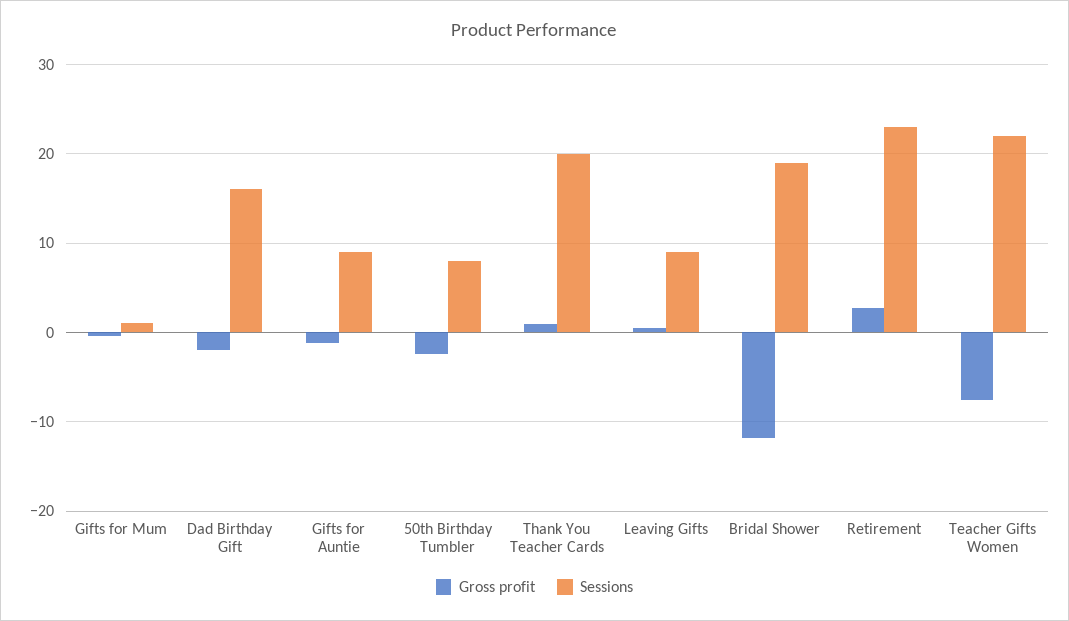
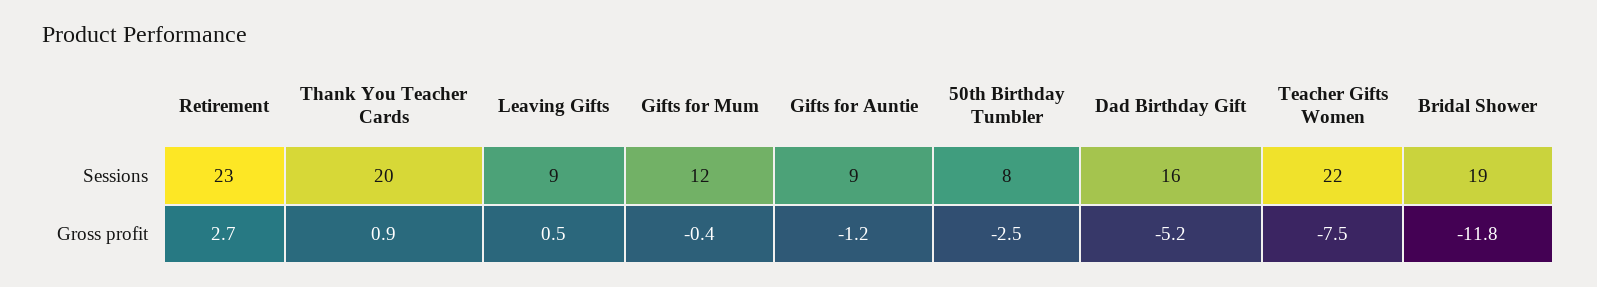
Sessions, Gifts for Mum: 1 -> 12
Gross profit, Dad Birthday Gift: -2 -> -5.2

